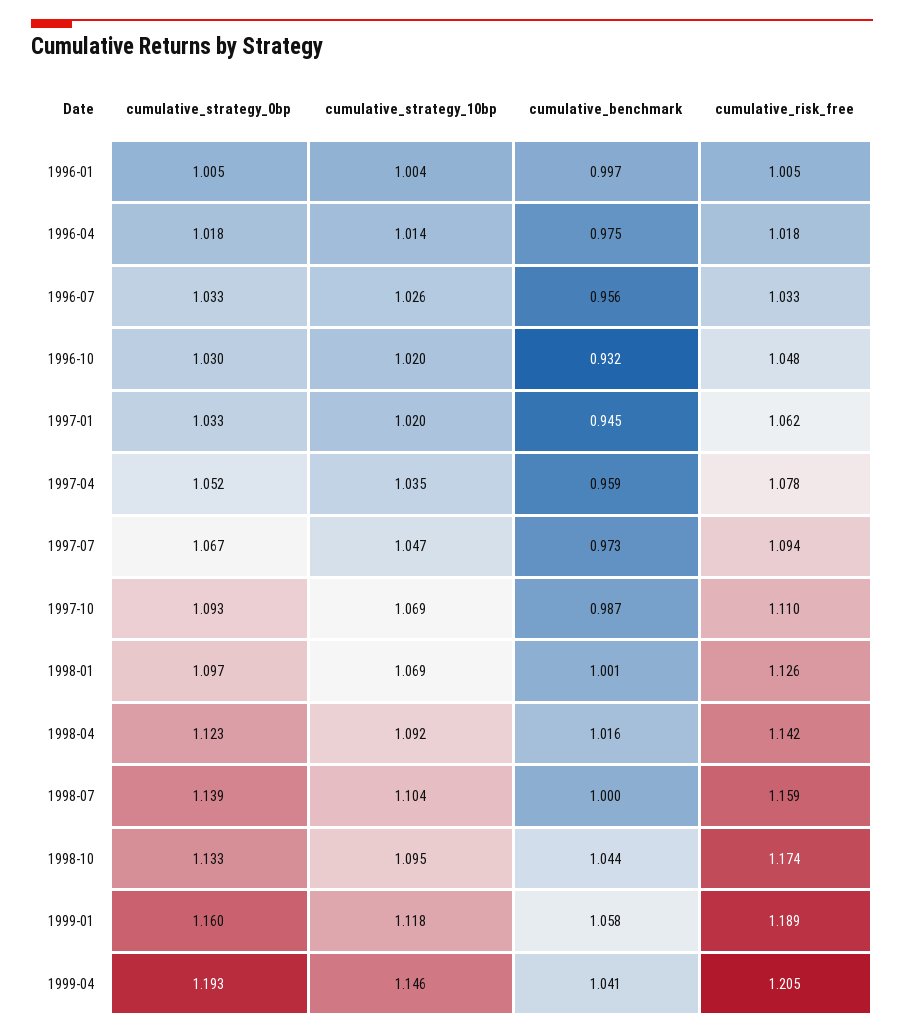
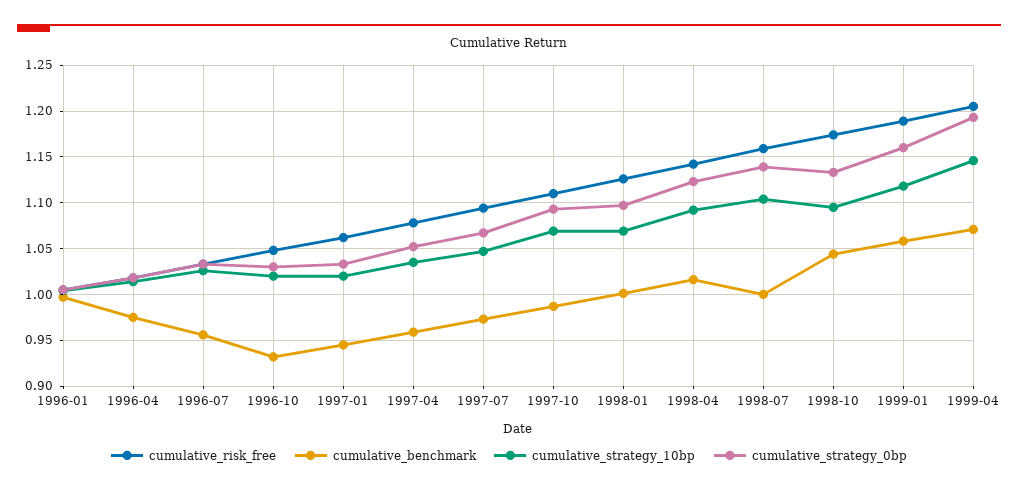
cumulative_benchmark, 1999-04: 1.041 -> 1.07

